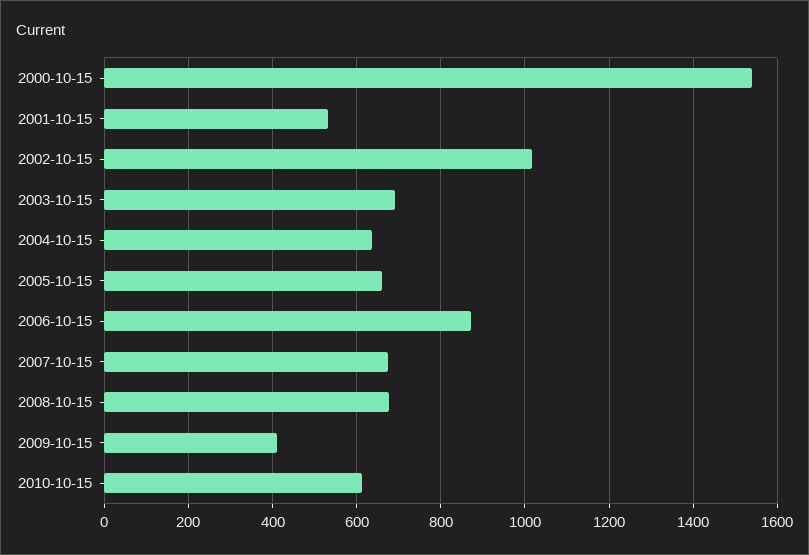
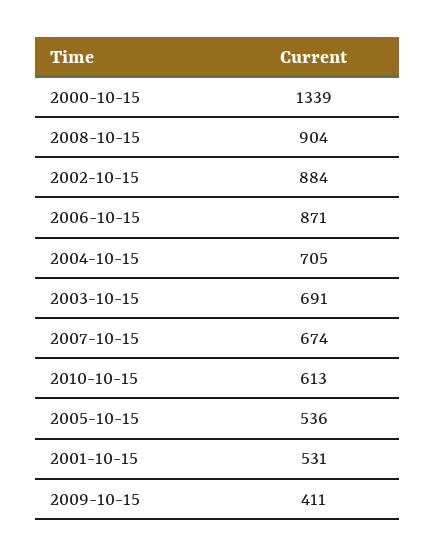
2000-10-15: 1540 -> 1339
2002-10-15: 1020 -> 884
2004-10-15: 640 -> 705
2005-10-15: 660 -> 536
2008-10-15: 680 -> 904

